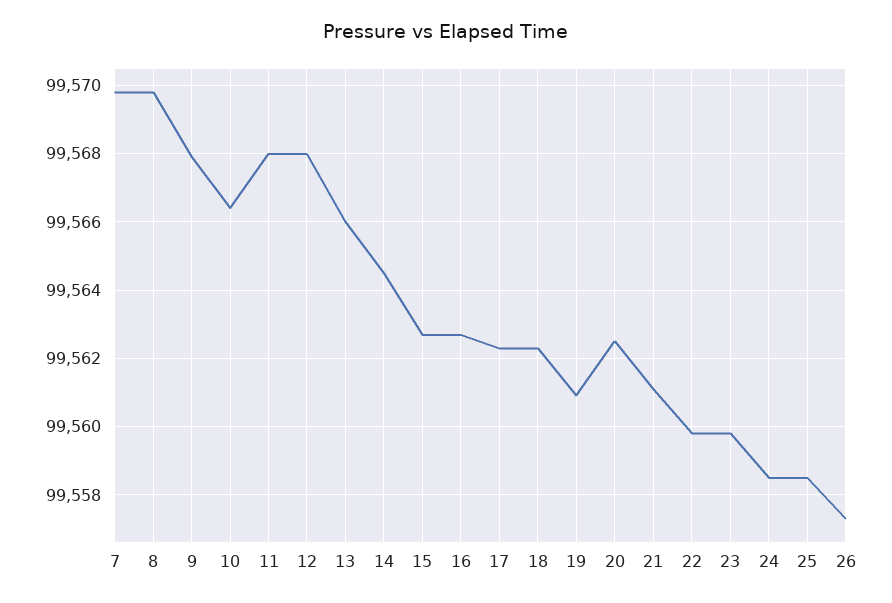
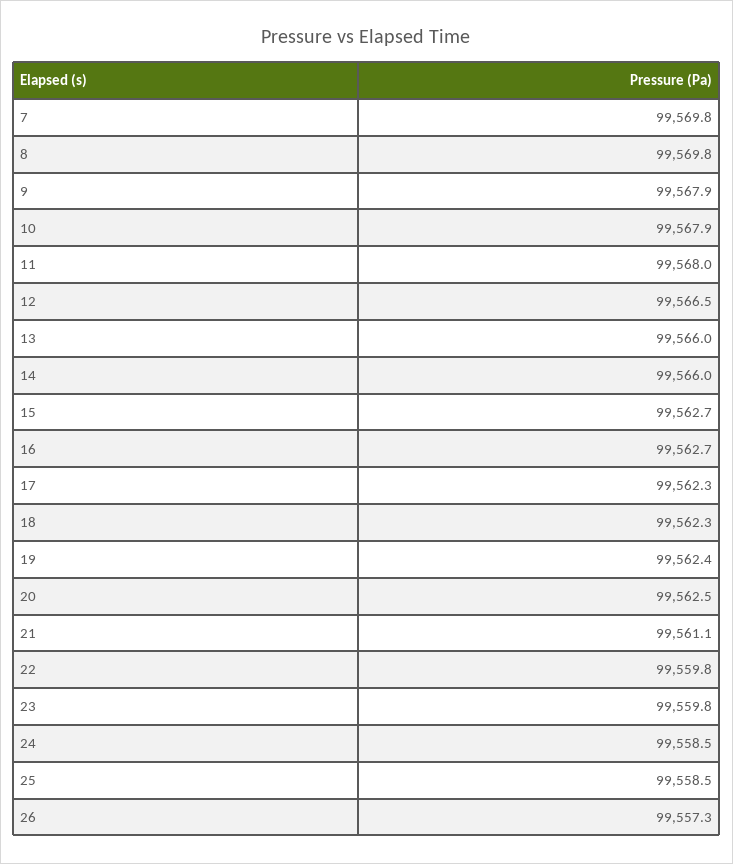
10: 99566.5 -> 99567.9
12: 99568 -> 99566.5
14: 99564.5 -> 99566
19: 99561 -> 99562.4

